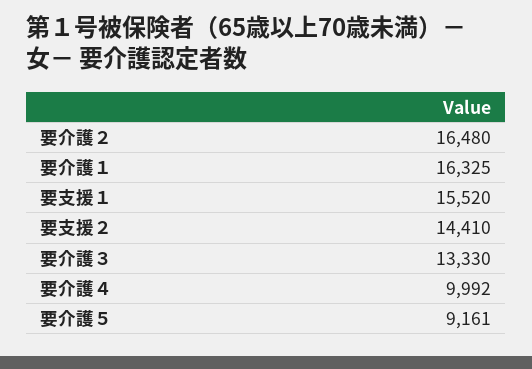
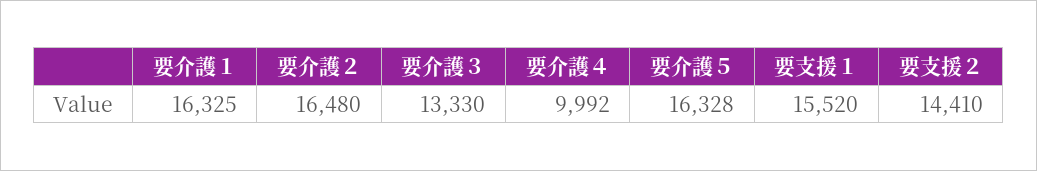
要介護５: 9161 -> 16328

